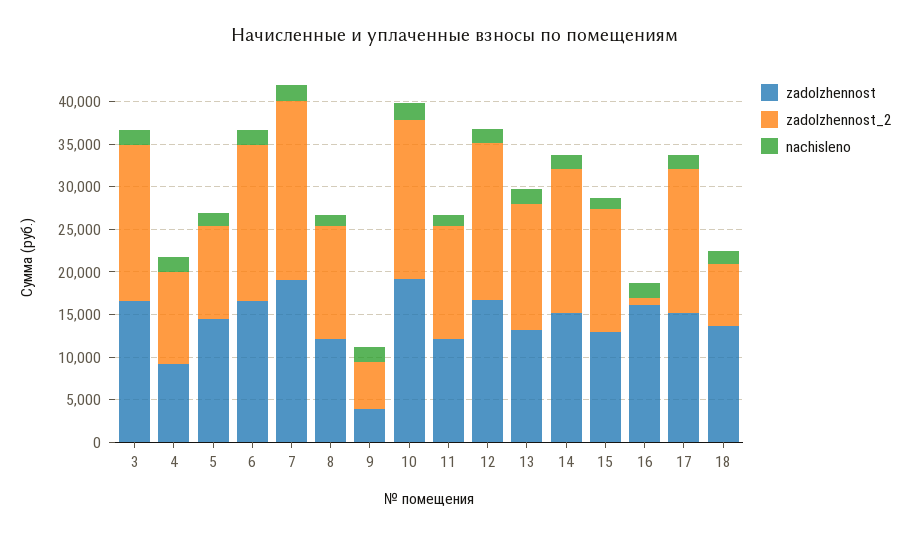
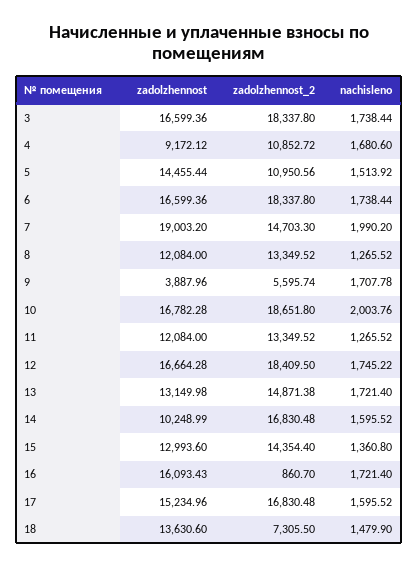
zadolzhennost_2, 7: 21000 -> 14703.3
zadolzhennost, 10: 19000 -> 16782.28
zadolzhennost, 14: 15000 -> 10248.99

